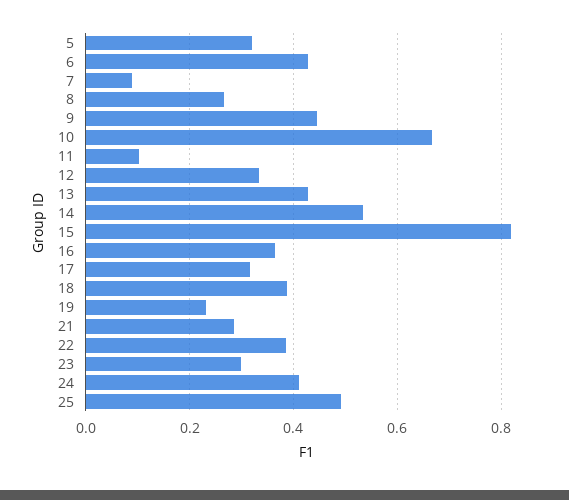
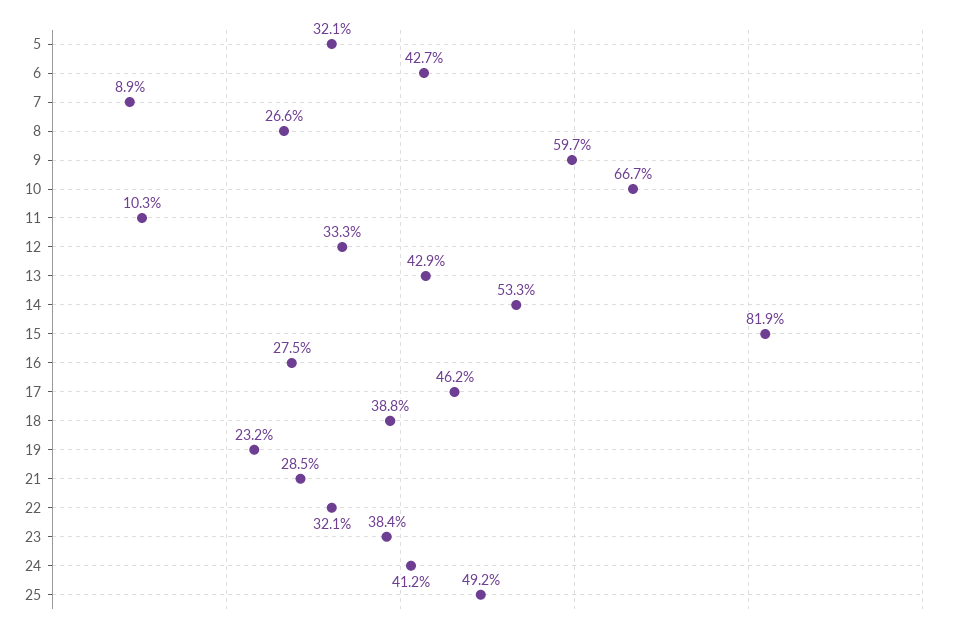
9: 0.44 -> 0.597
16: 0.36 -> 0.275
17: 0.32 -> 0.462
22: 0.38 -> 0.321
23: 0.3 -> 0.384

